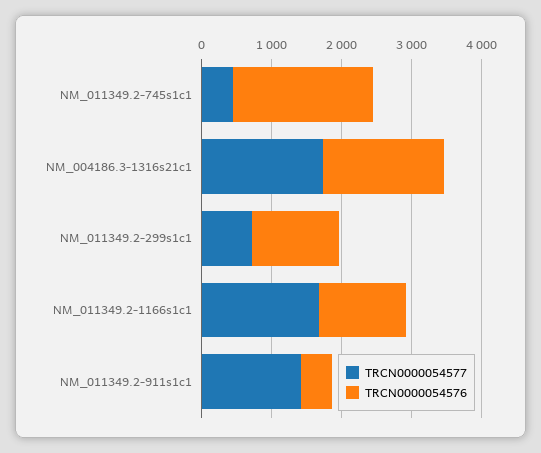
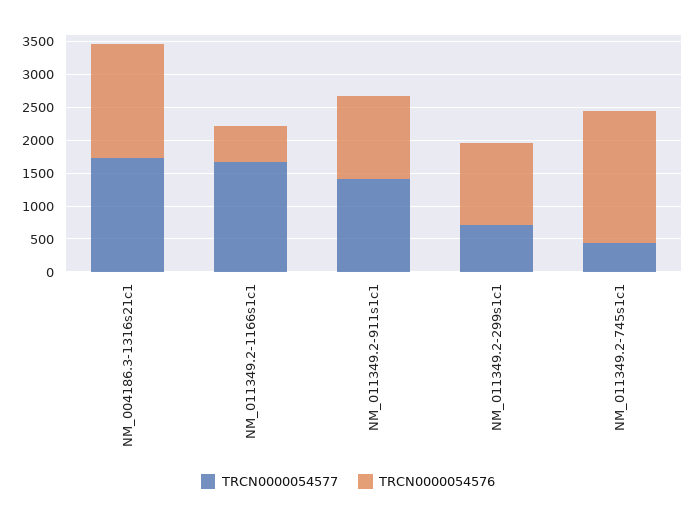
TRCN0000054576, NM_011349.2-1166s1c1: 1200 -> 500
TRCN0000054576, NM_011349.2-911s1c1: 400 -> 1250

